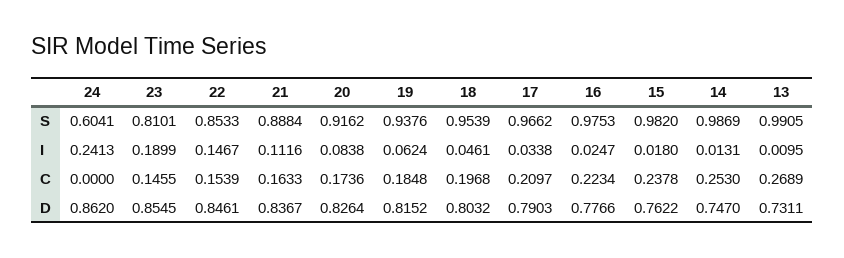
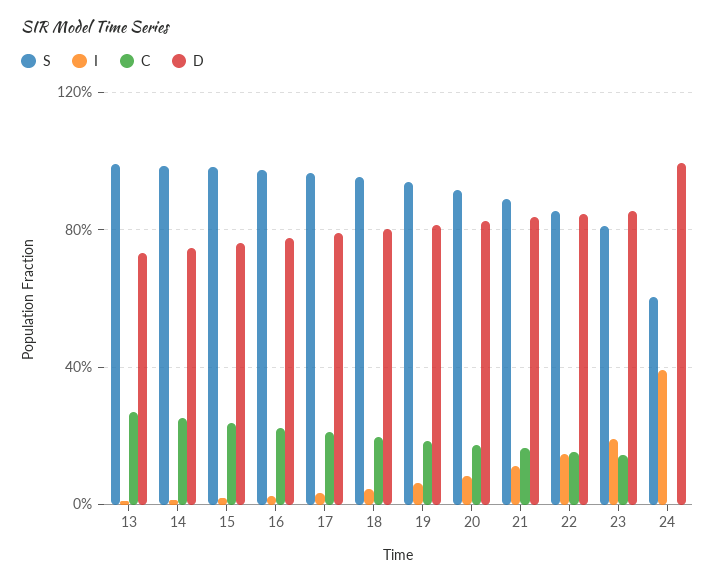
I, 24: 0.2413 -> 0.4
D, 24: 0.862 -> 1

